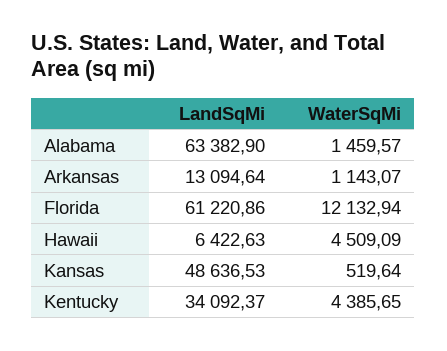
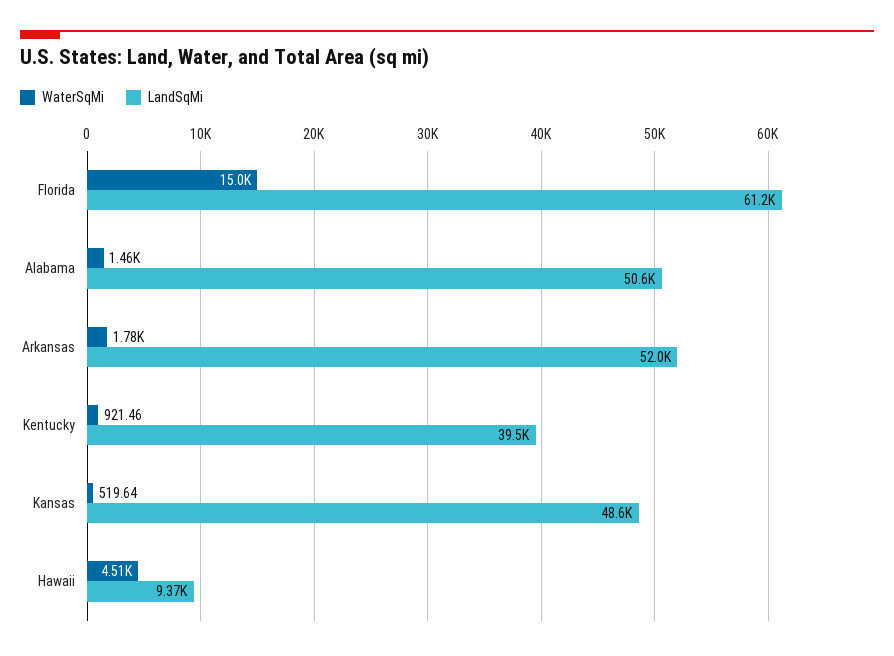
LandSqMi, Alabama: 63382.9 -> 50600
LandSqMi, Arkansas: 13094.64 -> 52000
WaterSqMi, Arkansas: 1143.07 -> 1780
WaterSqMi, Florida: 12132.94 -> 15000
LandSqMi, Hawaii: 6422.63 -> 9370
LandSqMi, Kentucky: 34092.37 -> 39500
WaterSqMi, Kentucky: 4385.65 -> 921.46

